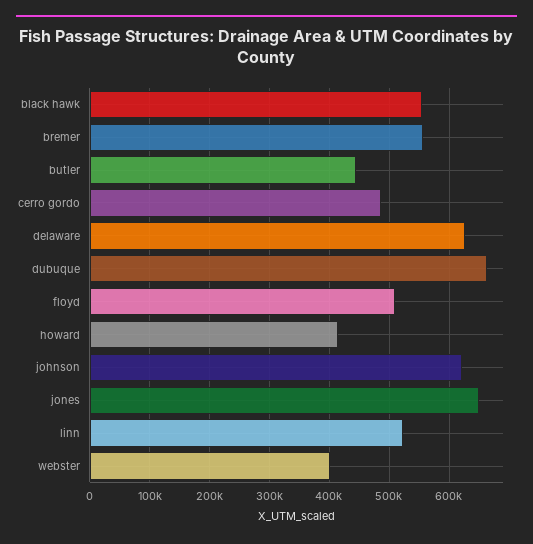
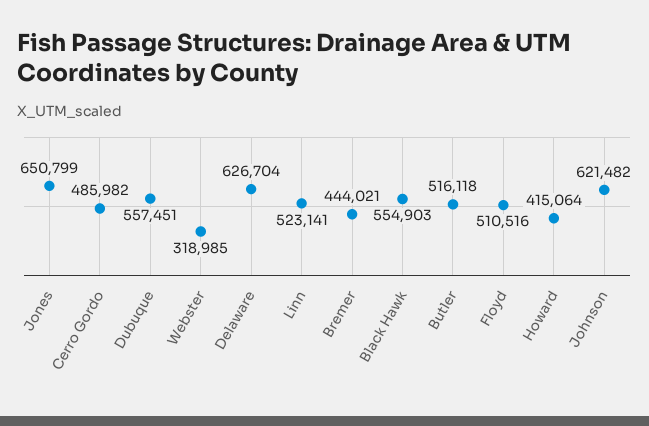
bremer: 560000 -> 444021
butler: 440000 -> 516118
dubuque: 660000 -> 557451
webster: 400000 -> 318985

